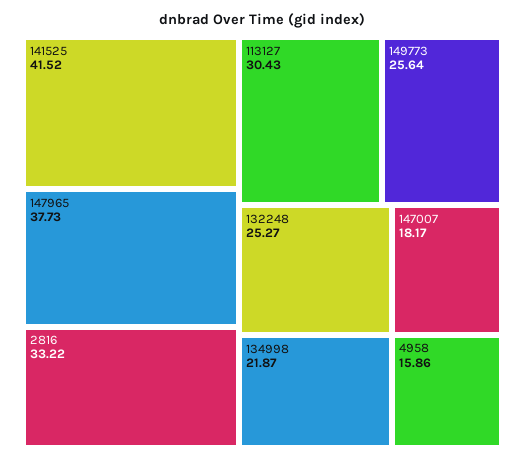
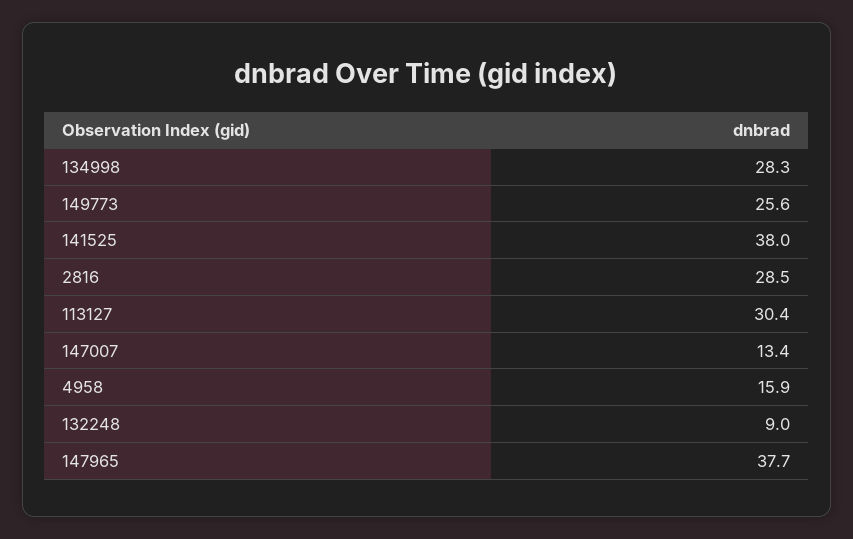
141525: 41.52 -> 38
2816: 33.22 -> 28.5
132248: 25.27 -> 9
134998: 21.87 -> 28.3
147007: 18.17 -> 13.4

